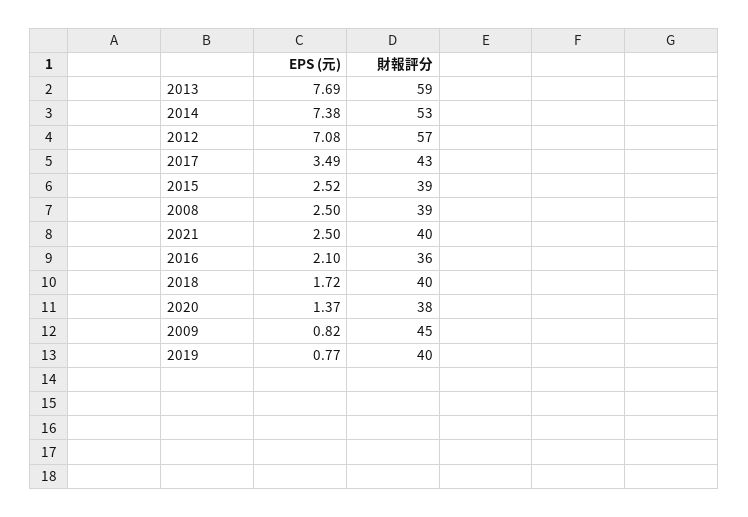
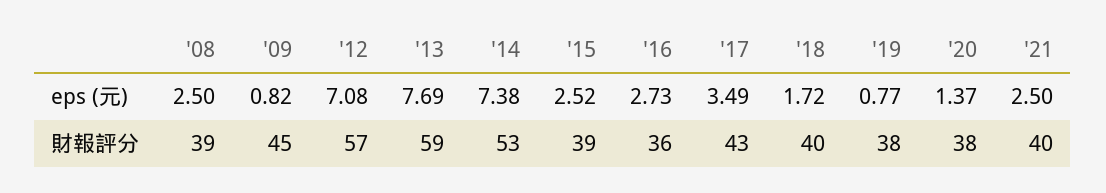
EPS (元), 2016: 2.1 -> 2.73
財報評分, 2019: 40 -> 38

